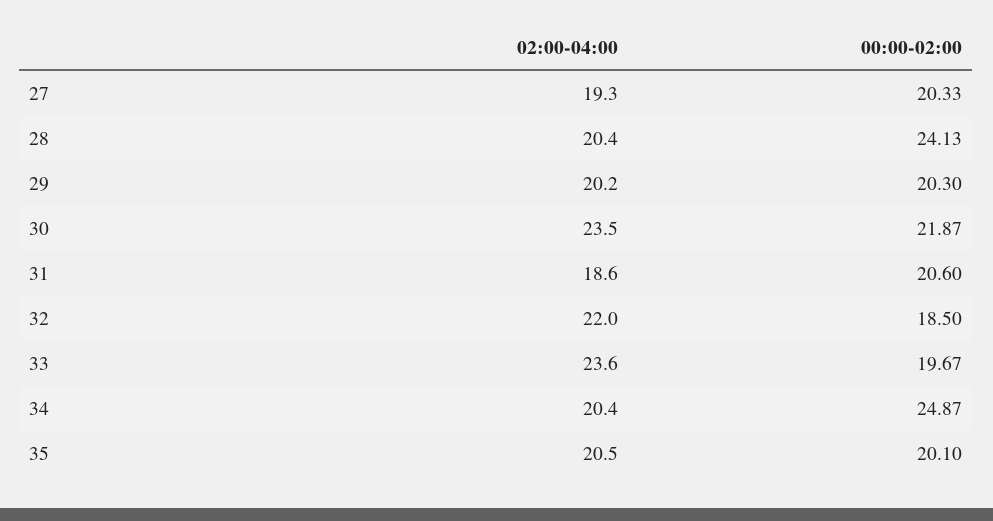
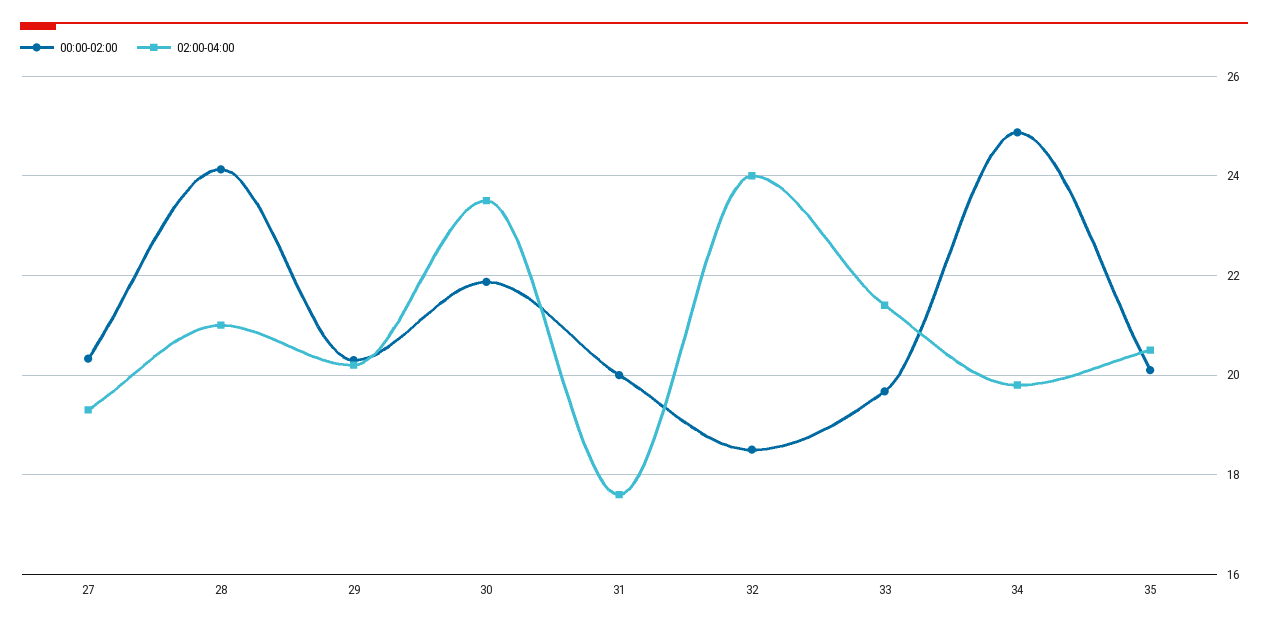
02:00-04:00, 28: 20.4 -> 21
02:00-04:00, 31: 18.6 -> 17.6
00:00-02:00, 31: 20.6 -> 20
02:00-04:00, 32: 22 -> 24
02:00-04:00, 33: 23.6 -> 21.4
02:00-04:00, 34: 20.4 -> 19.8

